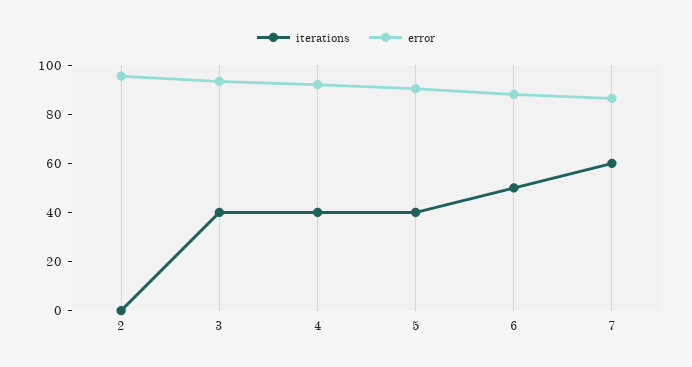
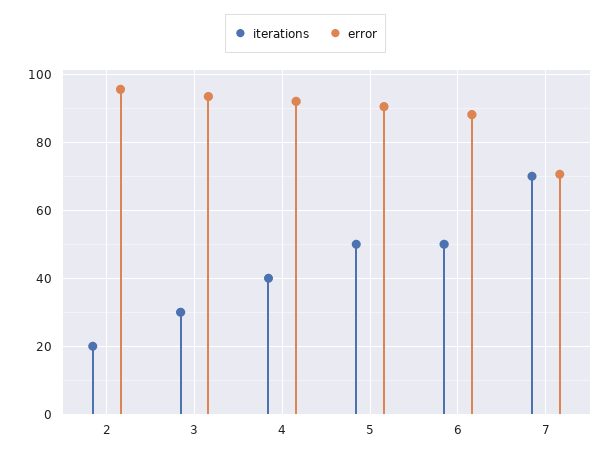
iterations, 2: 0 -> 20
iterations, 3: 40 -> 30
iterations, 5: 40 -> 50
iterations, 7: 60 -> 70
error, 7: 85 -> 70

